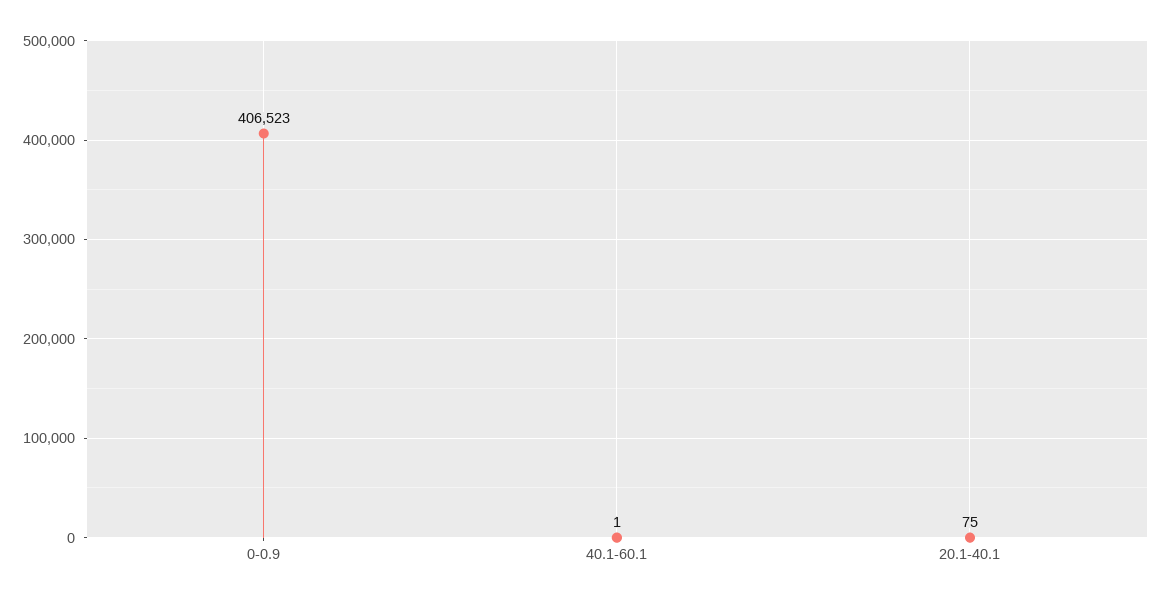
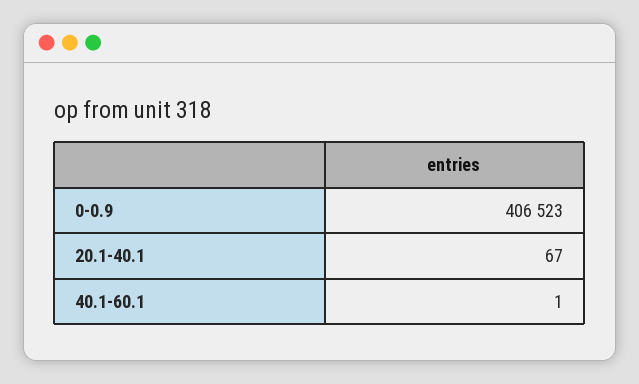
20.1-40.1: 75 -> 67

